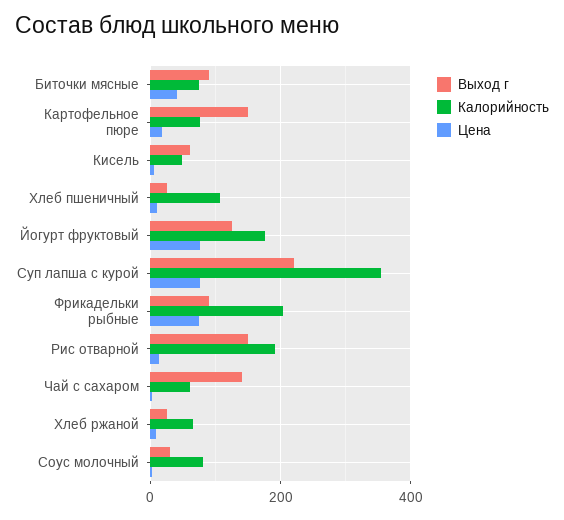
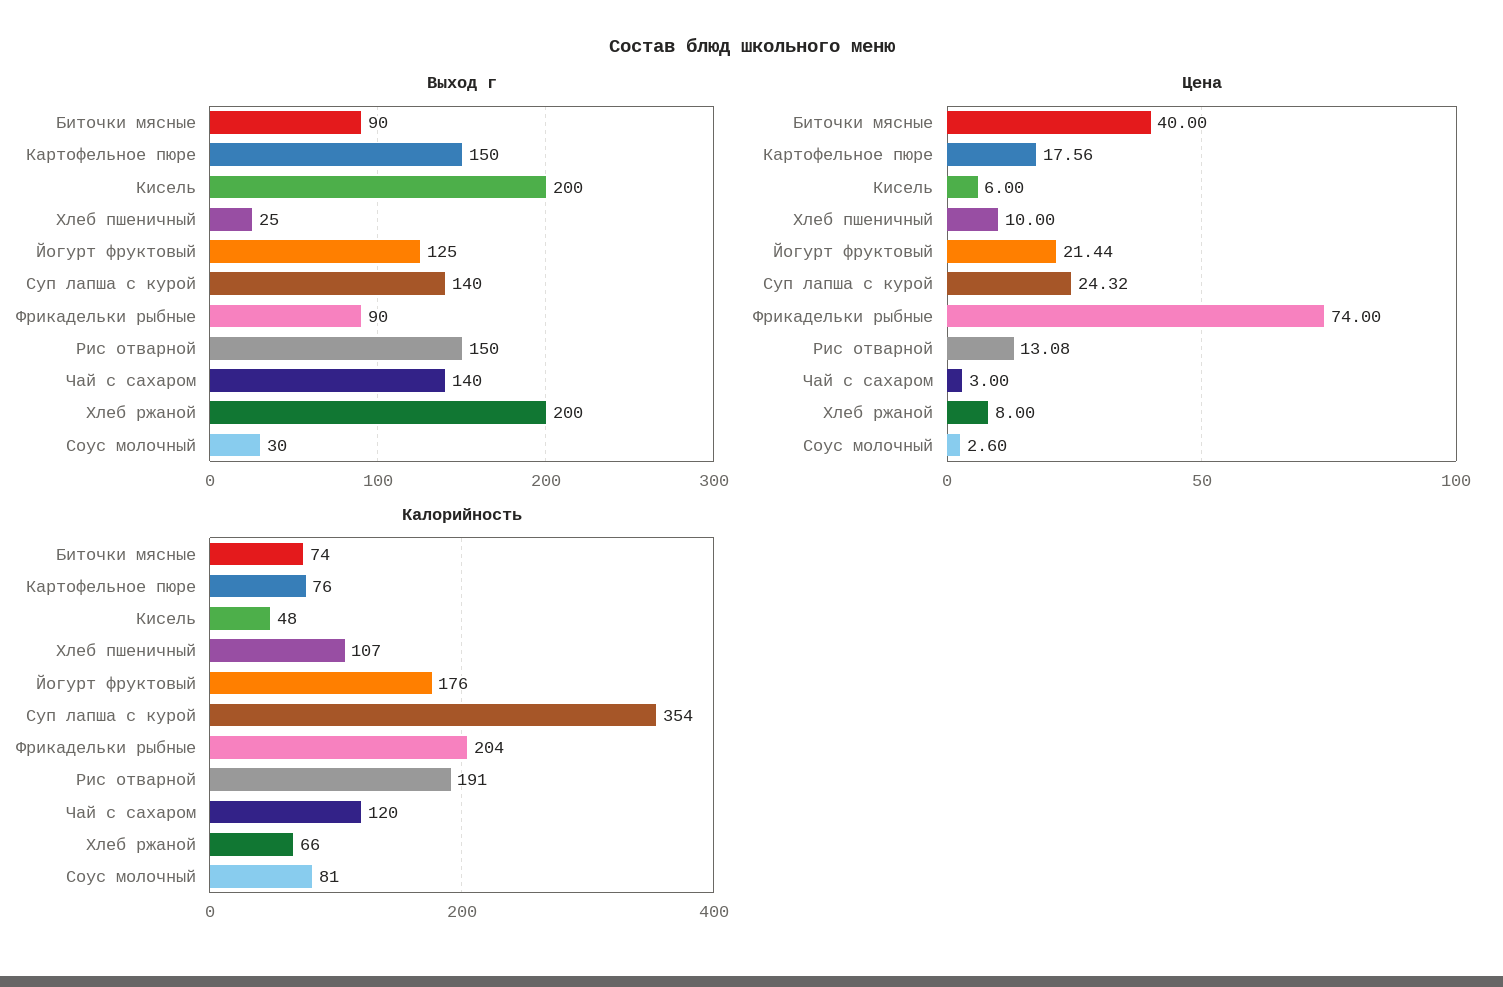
Выход г, Кисель: 60 -> 200
Цена, Йогурт фруктовый: 80 -> 21.44
Выход г, Суп лапша с курой: 220 -> 140
Цена, Суп лапша с курой: 80 -> 24.32
Калорийность, Чай с сахаром: 60 -> 120
Выход г, Хлеб ржаной: 20 -> 200

